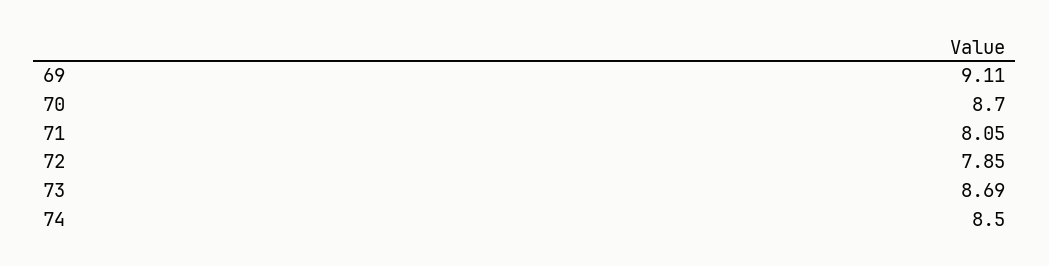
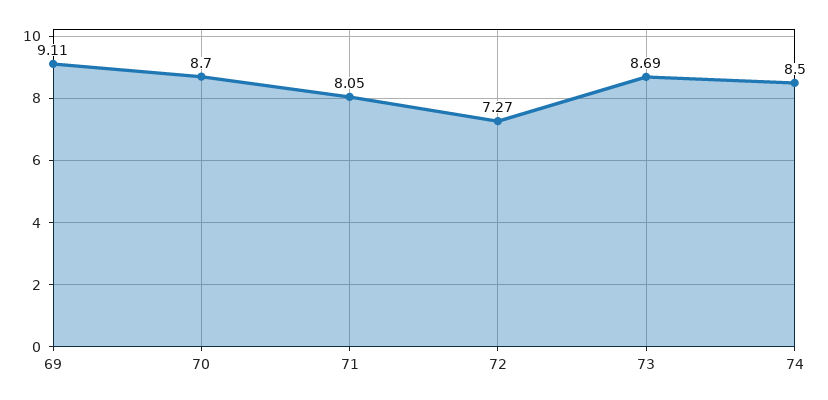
72: 7.85 -> 7.27

